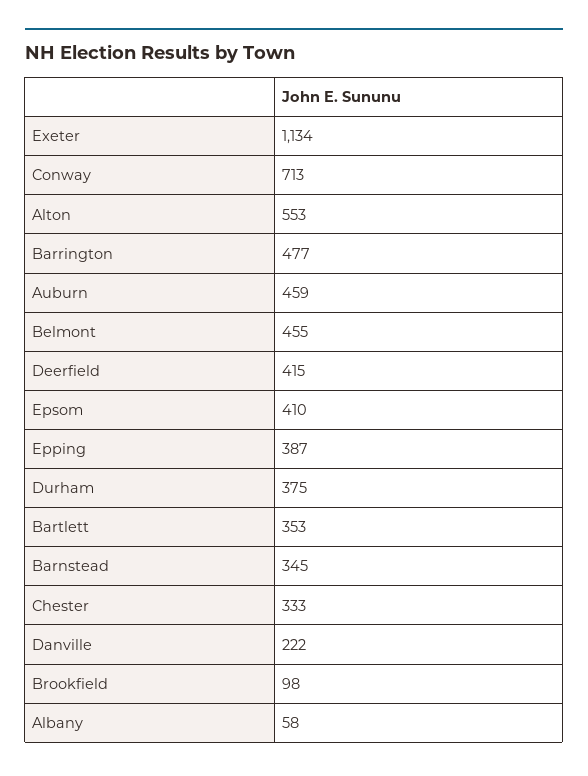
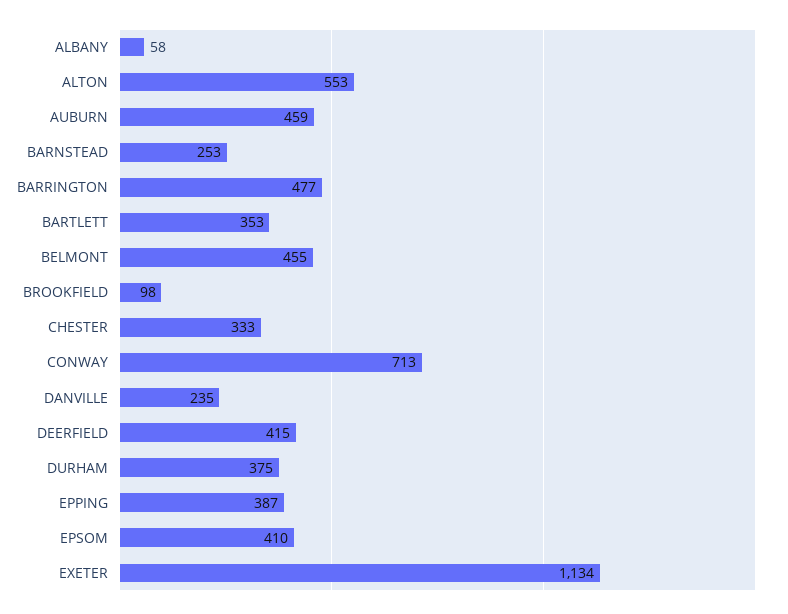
Barnstead: 345 -> 253
Danville: 222 -> 235

